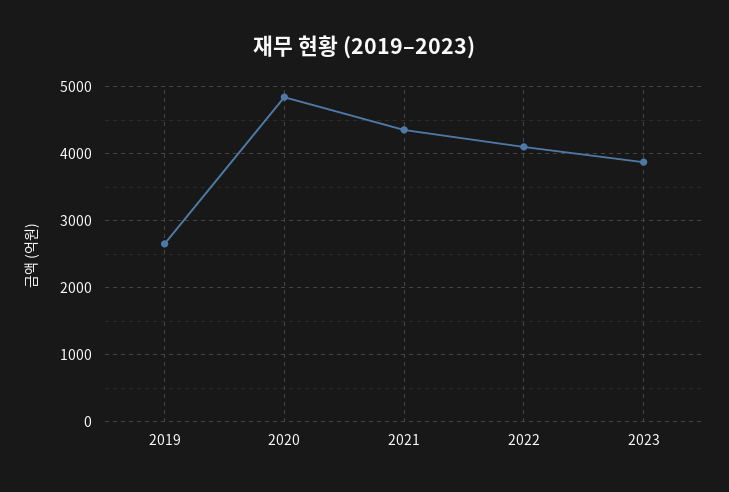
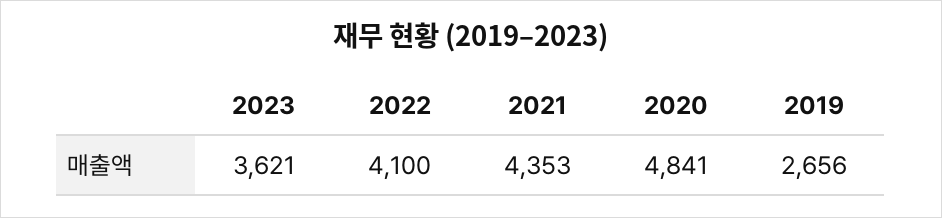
2023: 3900 -> 3621

